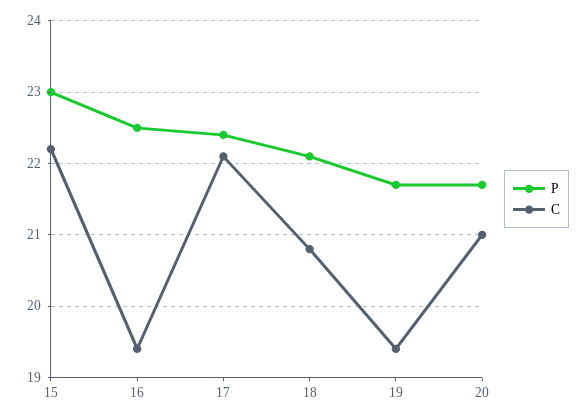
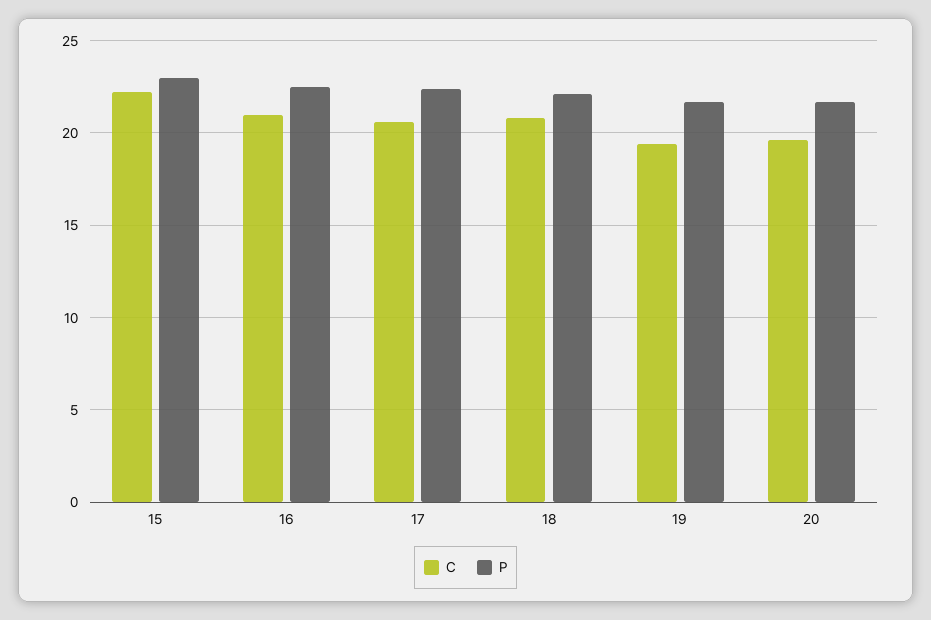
C, 16: 19.4 -> 21
C, 17: 22.1 -> 20.5
C, 20: 21 -> 19.5

